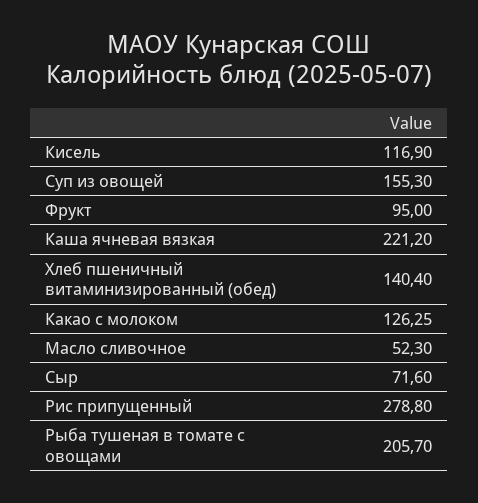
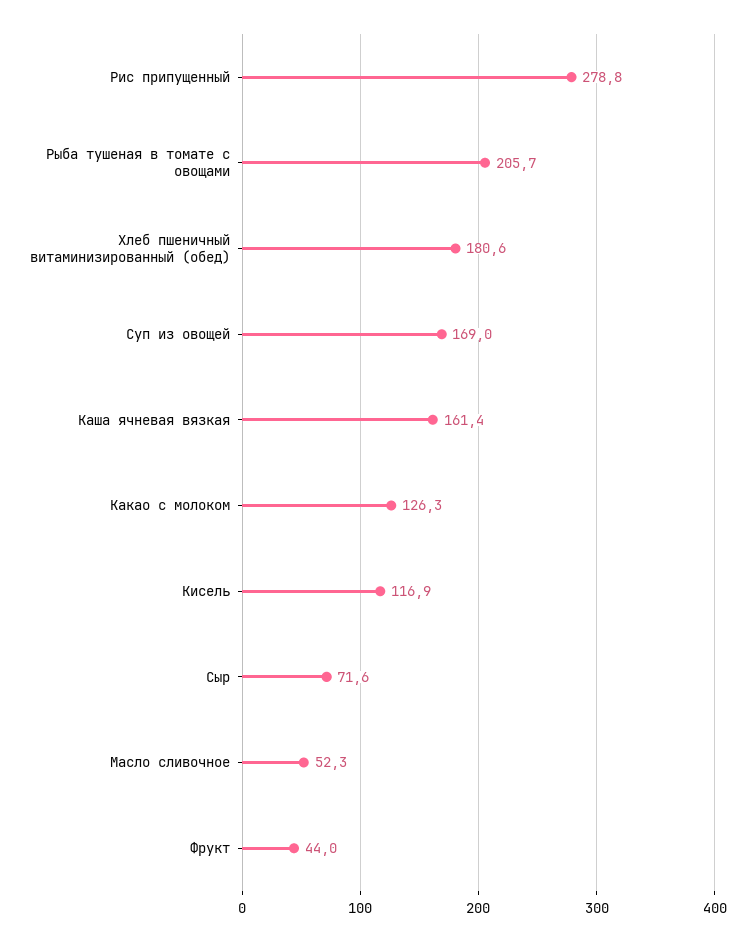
Суп из овощей: 155.3 -> 169
Фрукт: 95 -> 44
Каша ячневая вязкая: 221.2 -> 161.4
Хлеб пшеничный витаминизированный (обед): 140.4 -> 180.6

